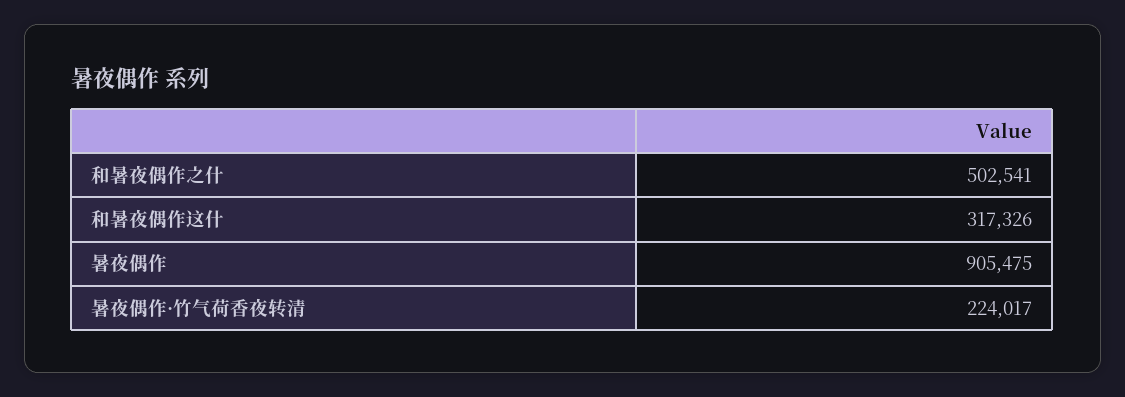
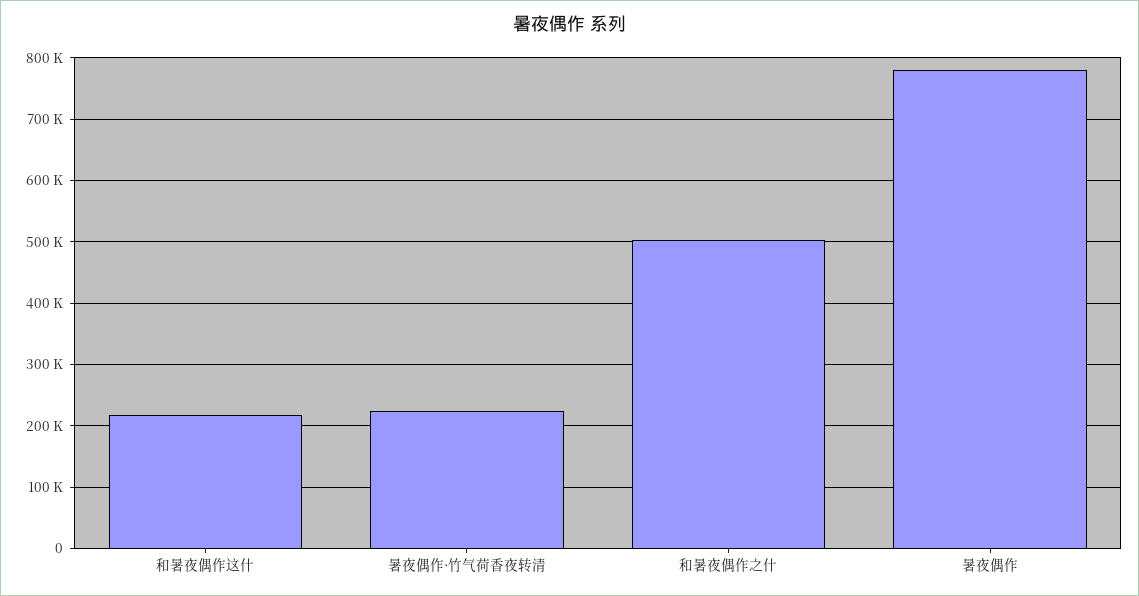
和暑夜偶作这什: 317326 -> 220000
暑夜偶作: 905475 -> 780000

